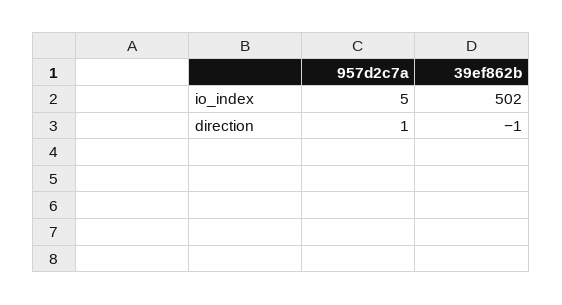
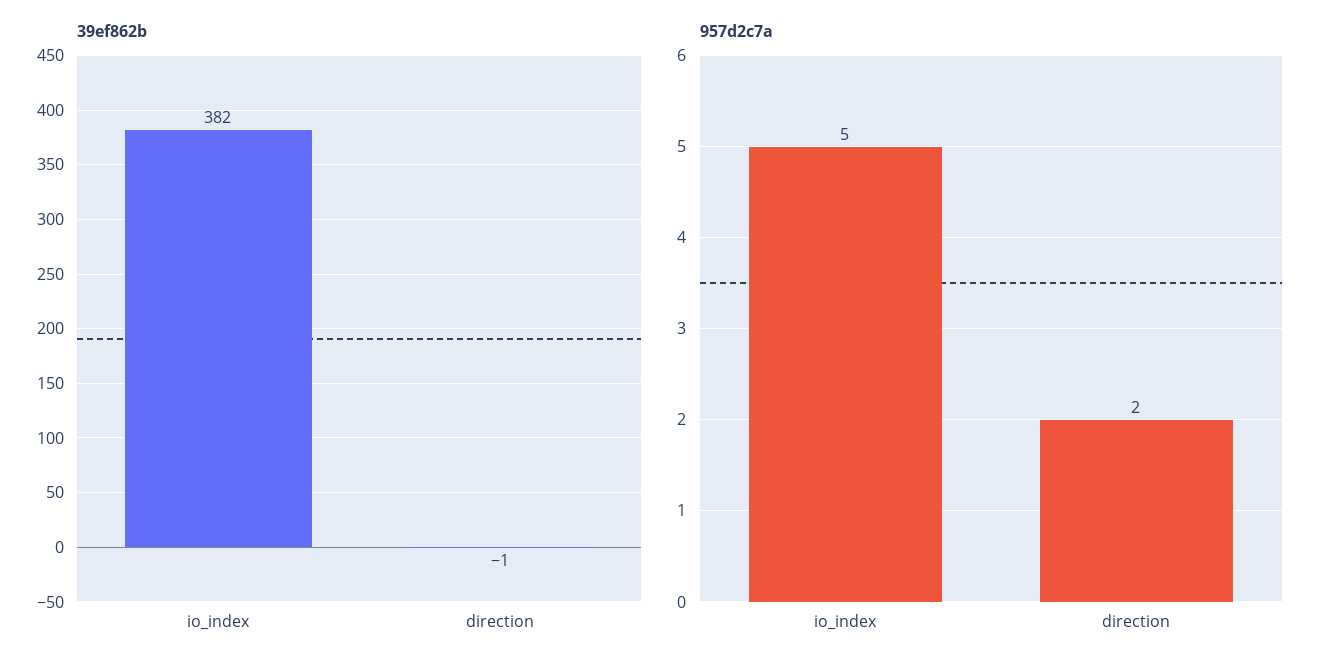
39ef862b, io_index: 502 -> 382
957d2c7a, direction: 1 -> 2

